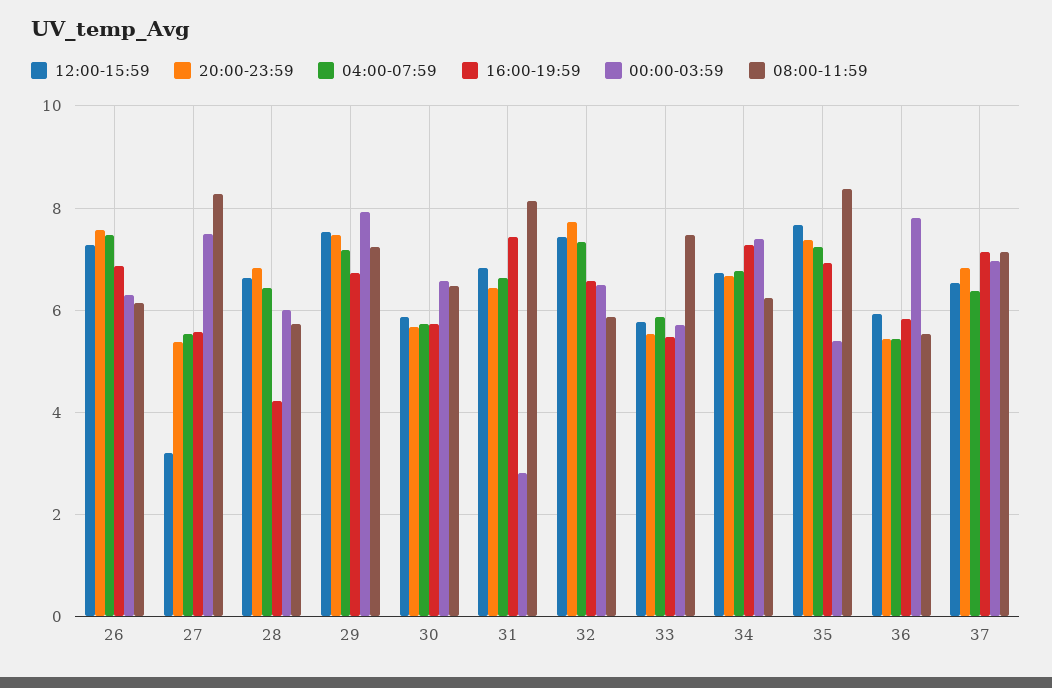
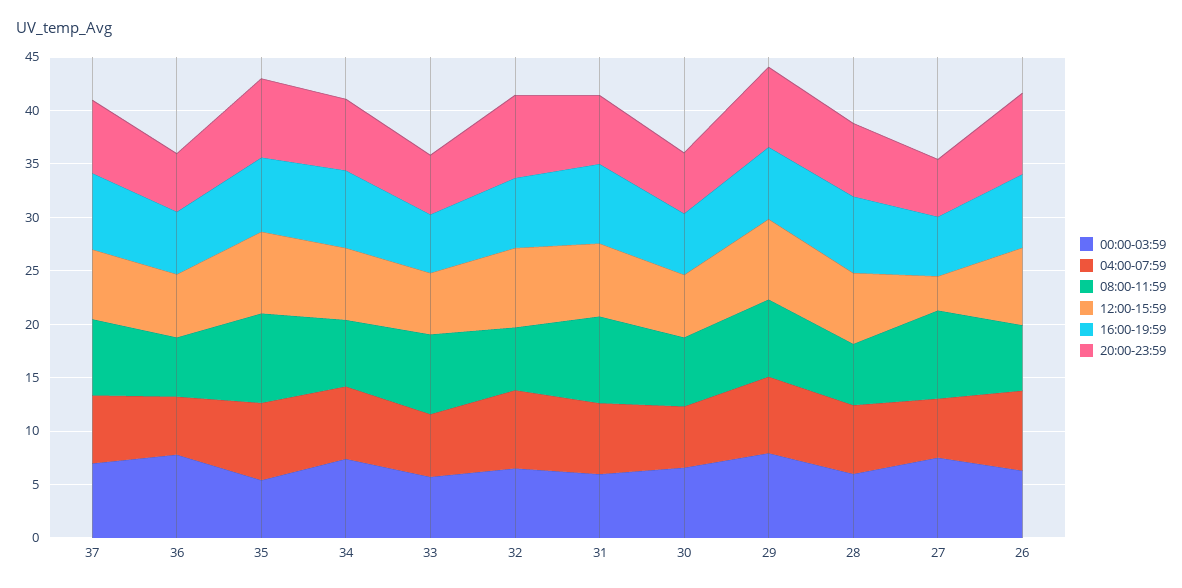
16:00-19:59, 28: 4.2 -> 7
00:00-03:59, 31: 2.8 -> 6

